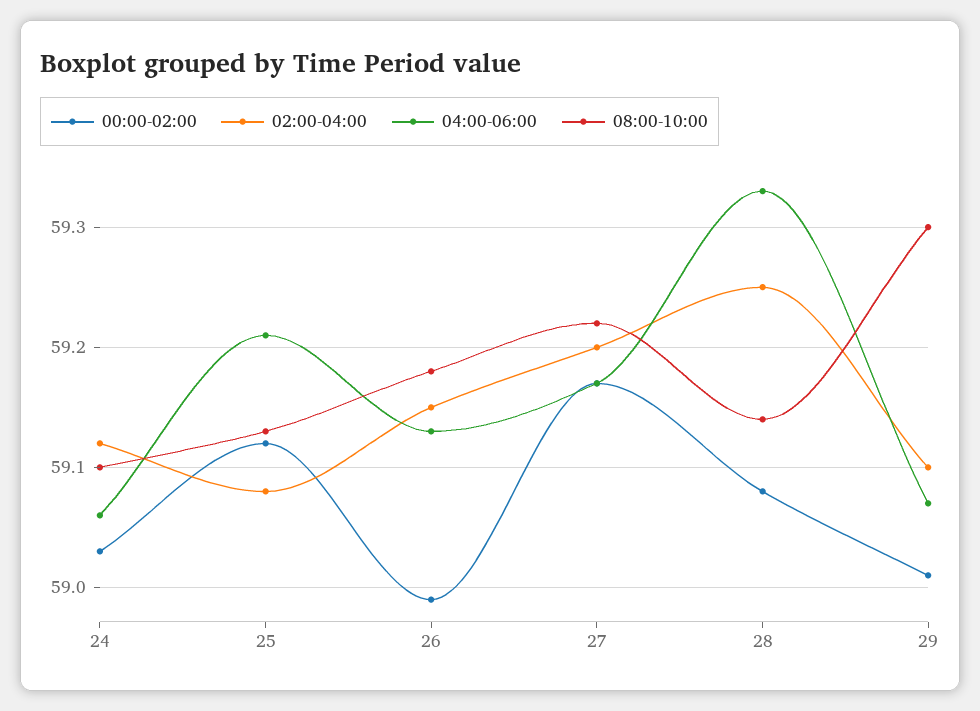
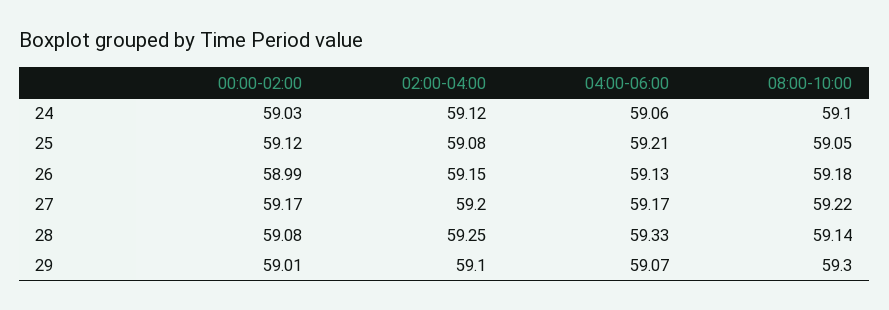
08:00-10:00, 25: 59.13 -> 59.05

